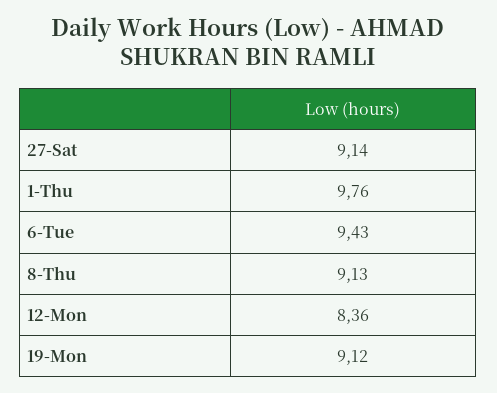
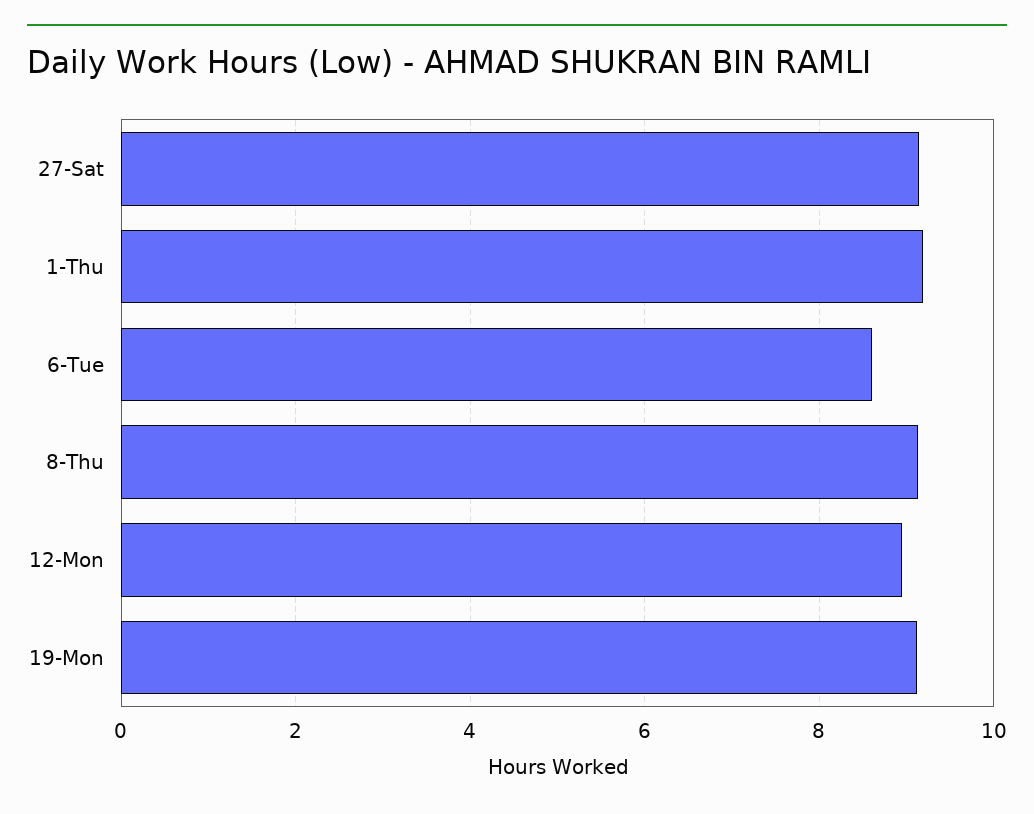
1-Thu: 9.76 -> 9.2
6-Tue: 9.43 -> 8.6
12-Mon: 8.36 -> 9

